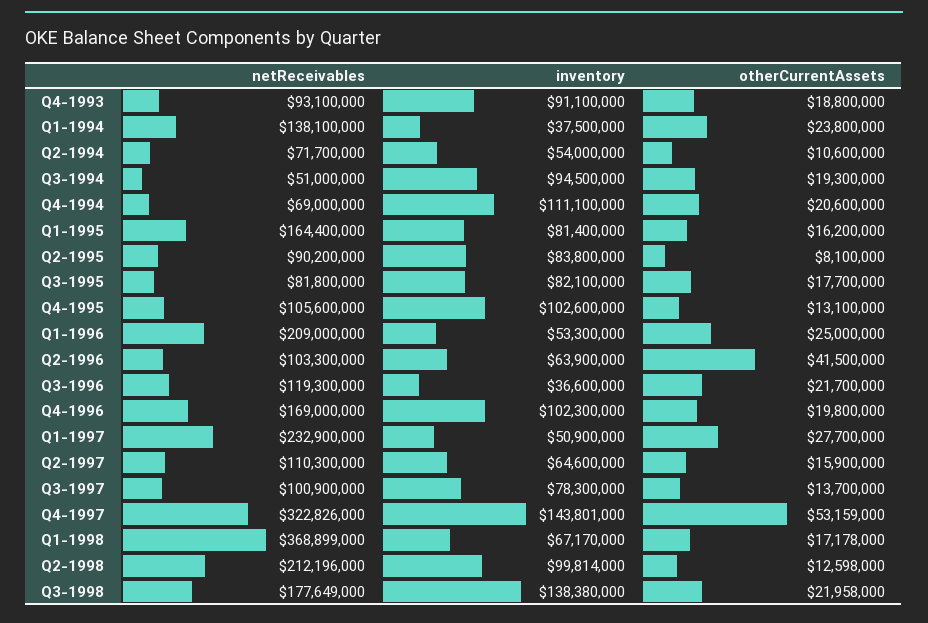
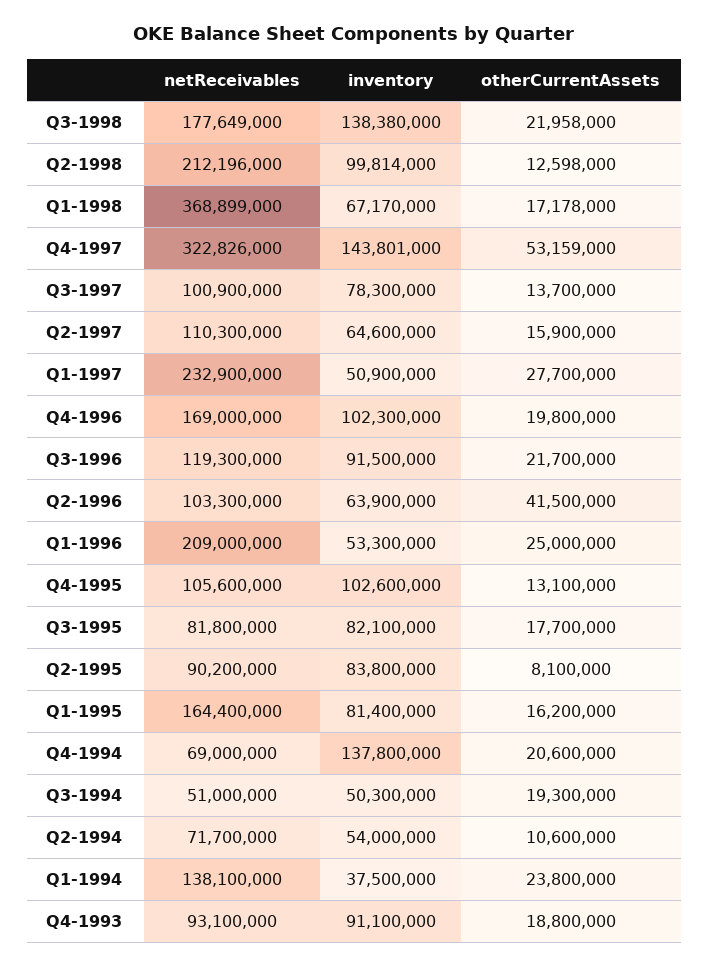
inventory, Q3-1994: 94500000 -> 50300000
inventory, Q4-1994: 111100000 -> 137800000
inventory, Q3-1996: 36600000 -> 91500000

